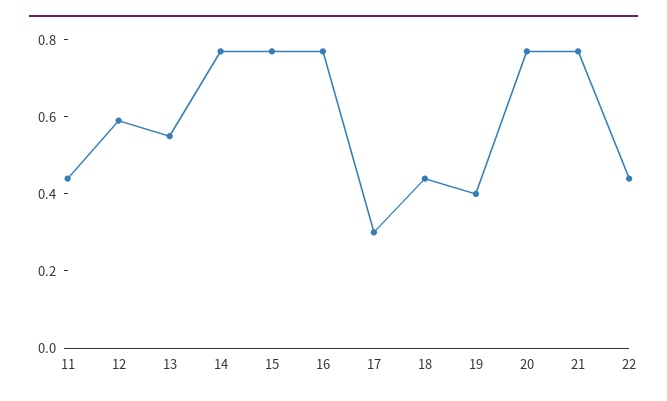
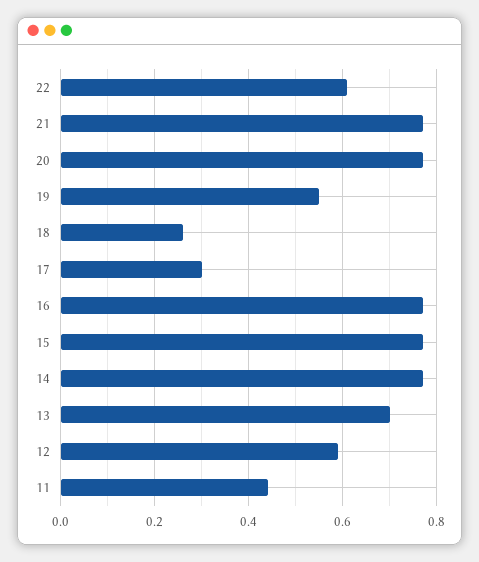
13: 0.55 -> 0.7
18: 0.45 -> 0.25
19: 0.4 -> 0.55
22: 0.45 -> 0.6

